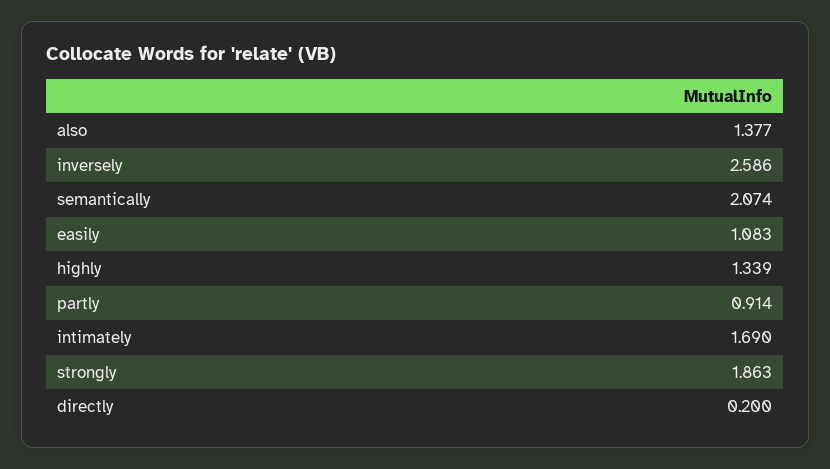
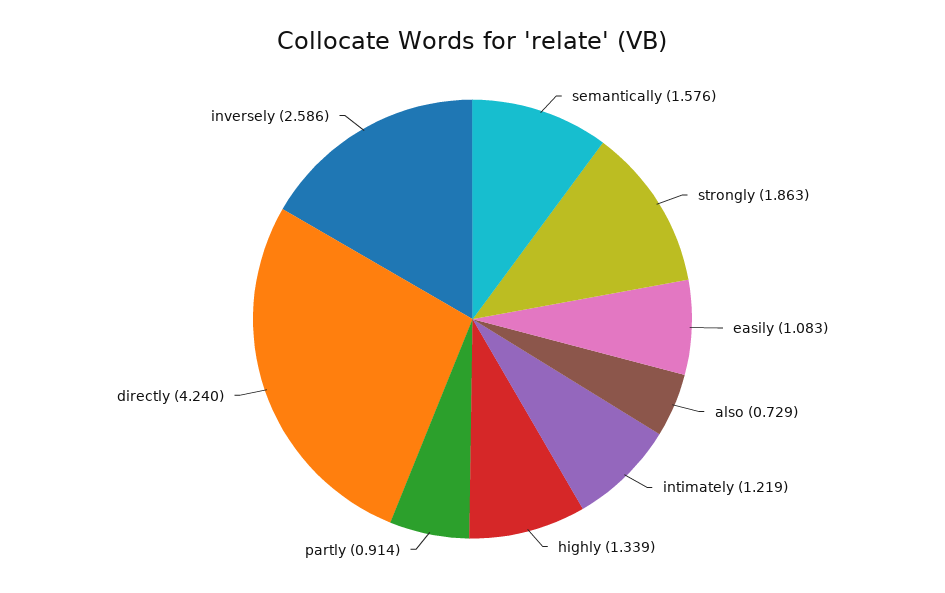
also: 1.377 -> 0.729
semantically: 2.074 -> 1.576
intimately: 1.69 -> 1.219
directly: 0.2 -> 4.24

